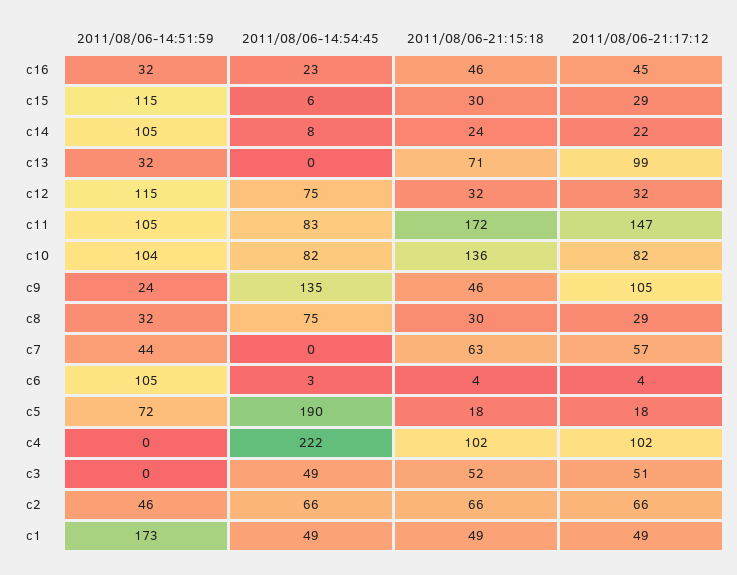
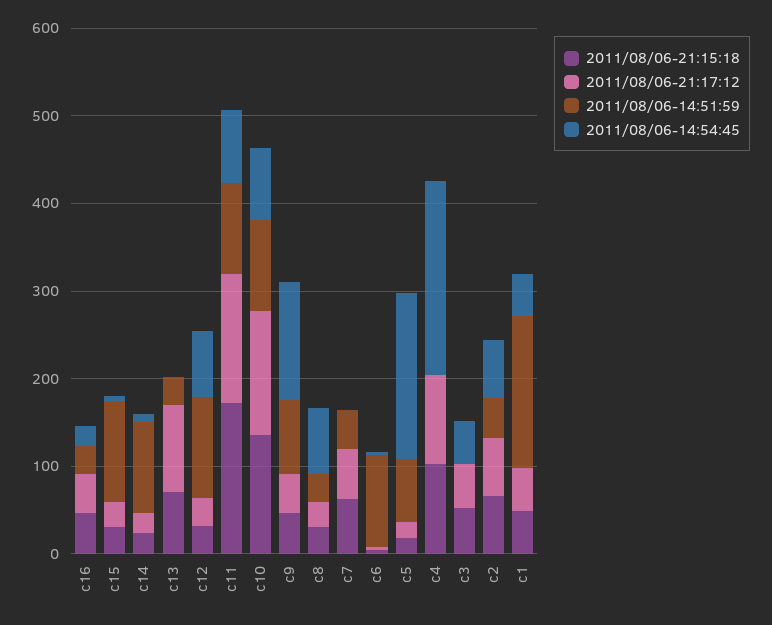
2011/08/06-21:17:12, c10: 82 -> 140
2011/08/06-14:51:59, c9: 24 -> 80
2011/08/06-21:17:12, c9: 105 -> 40

